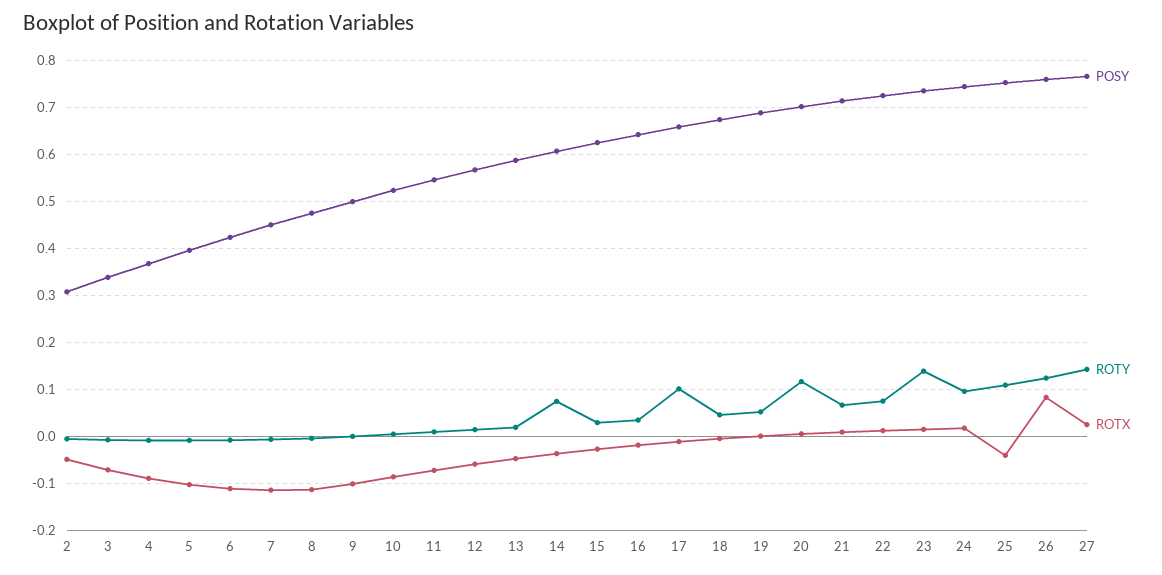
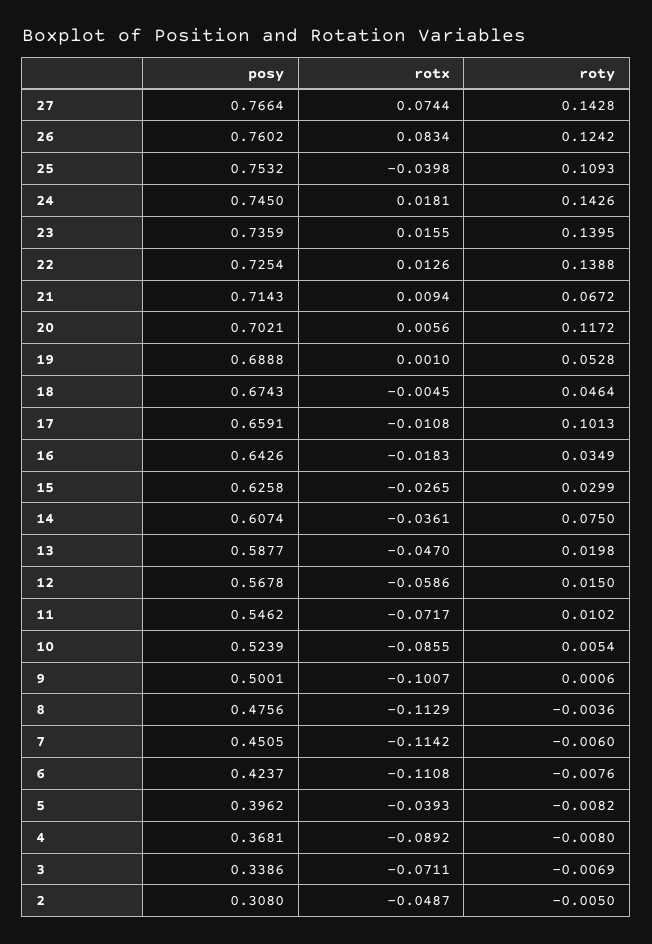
ROTX, 5: -0.1 -> -0.0393
ROTY, 22: 0.08 -> 0.1388
ROTY, 24: 0.1 -> 0.1426
ROTX, 27: 0.02 -> 0.0744

